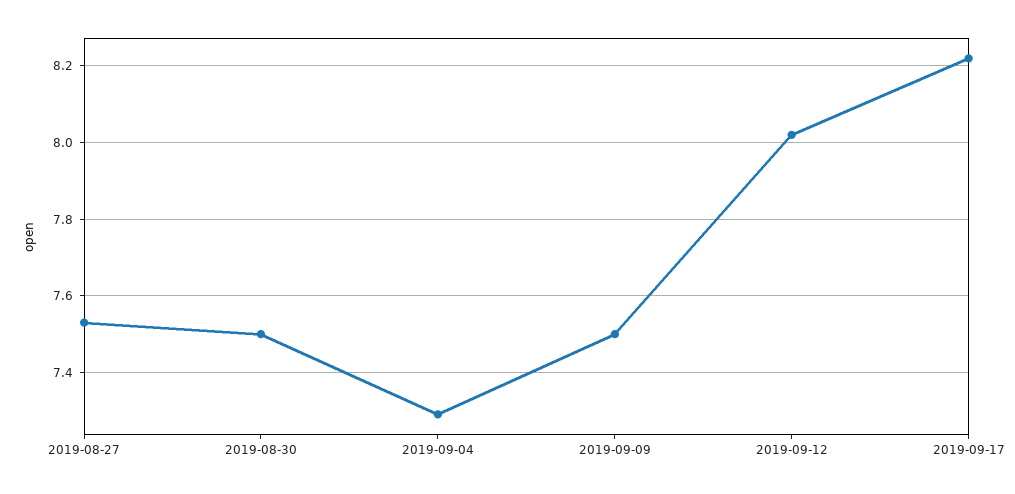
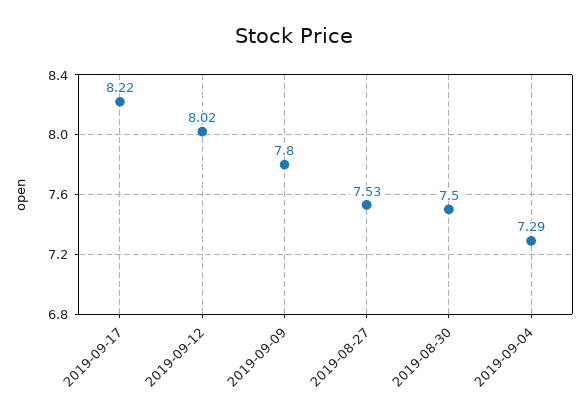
2019-09-09: 7.5 -> 7.8

